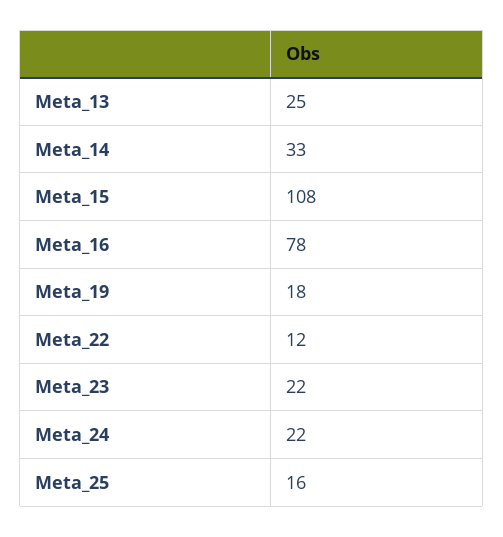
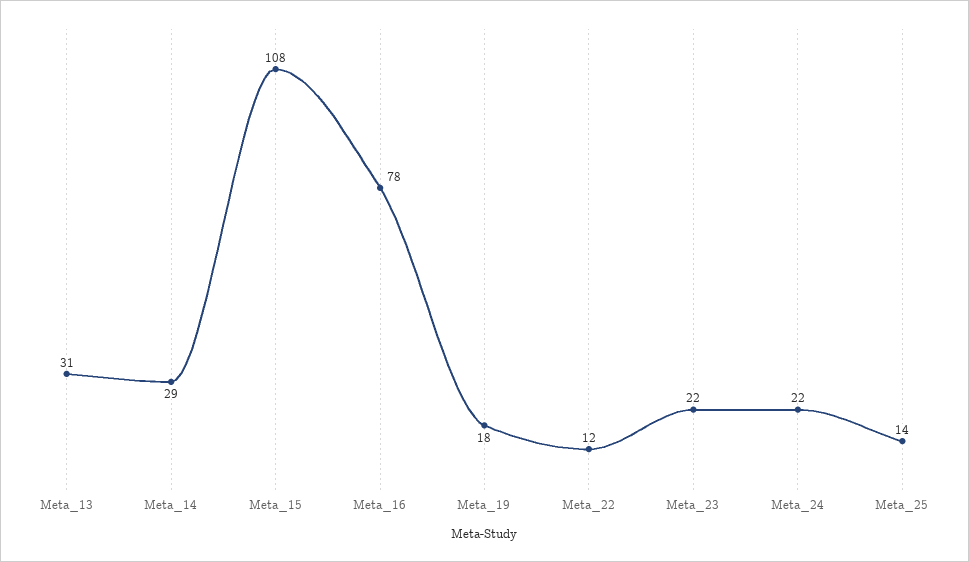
Meta_13: 25 -> 31
Meta_14: 33 -> 29
Meta_25: 16 -> 14

